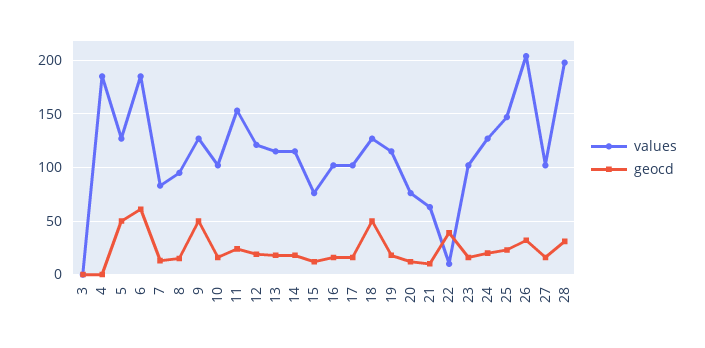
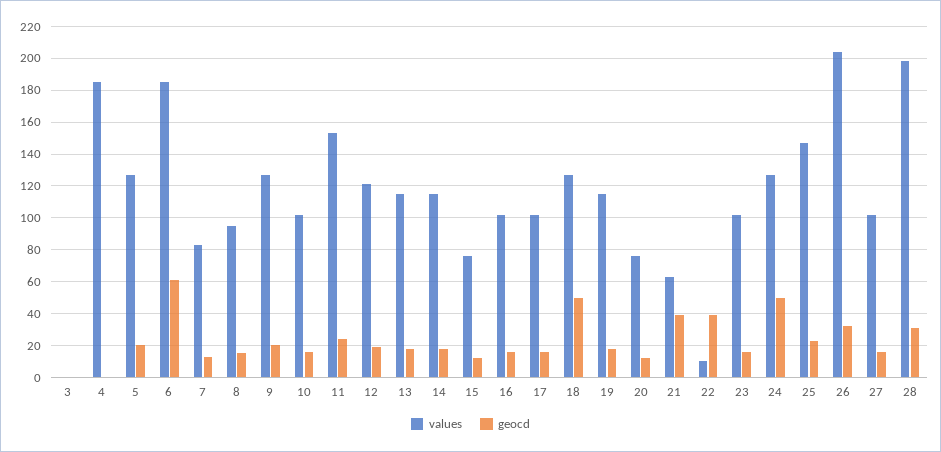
geocd, 5: 50 -> 20
geocd, 9: 50 -> 20
geocd, 21: 10 -> 40
geocd, 24: 20 -> 50

